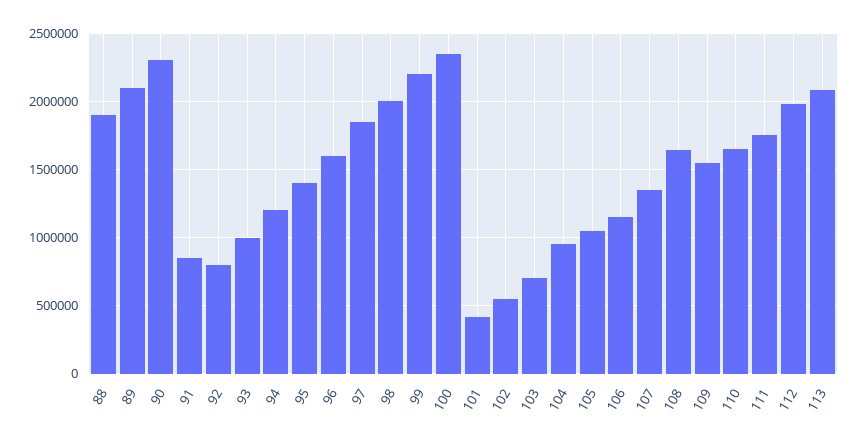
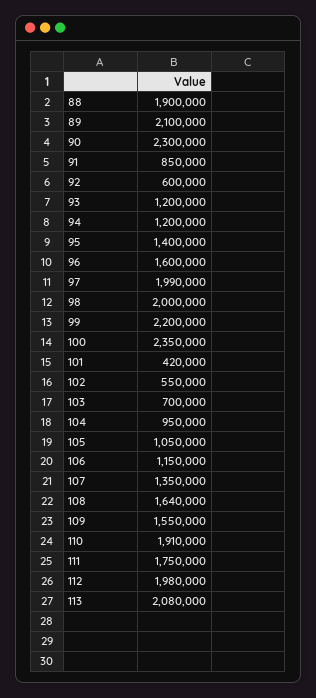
92: 800000 -> 600000
93: 1000000 -> 1200000
97: 1850000 -> 1990000
110: 1650000 -> 1910000

